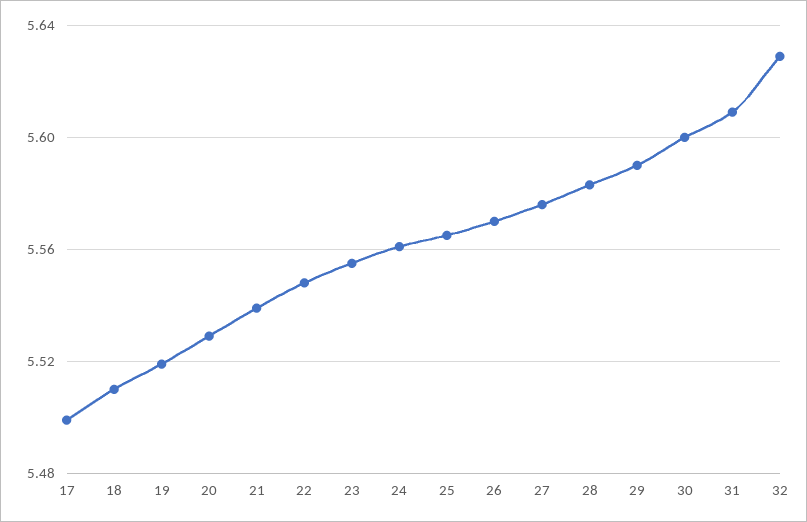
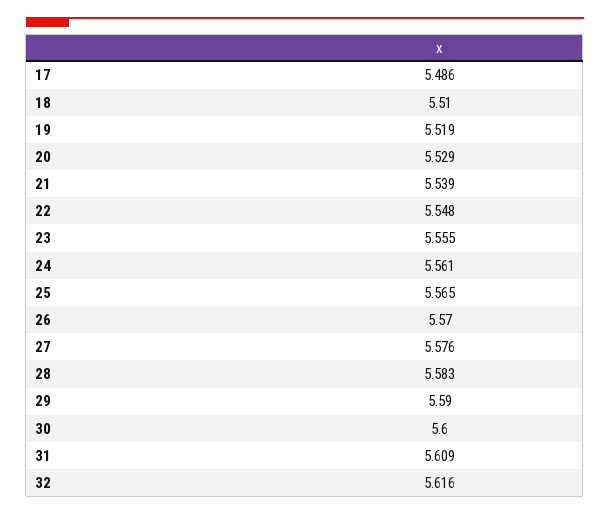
17: 5.5 -> 5.486
32: 5.63 -> 5.616

